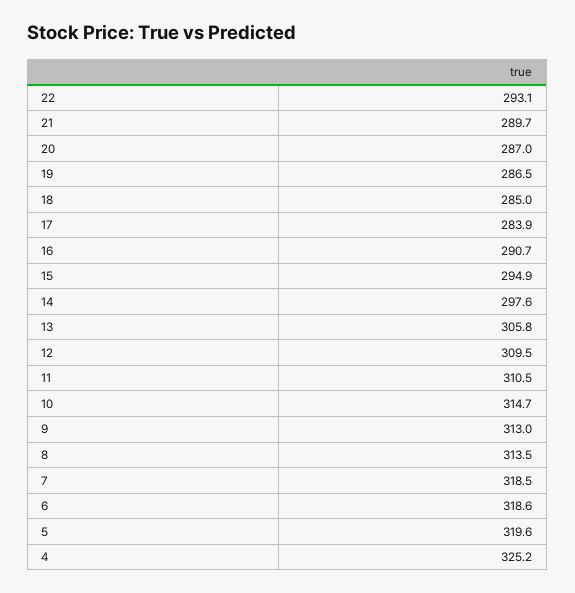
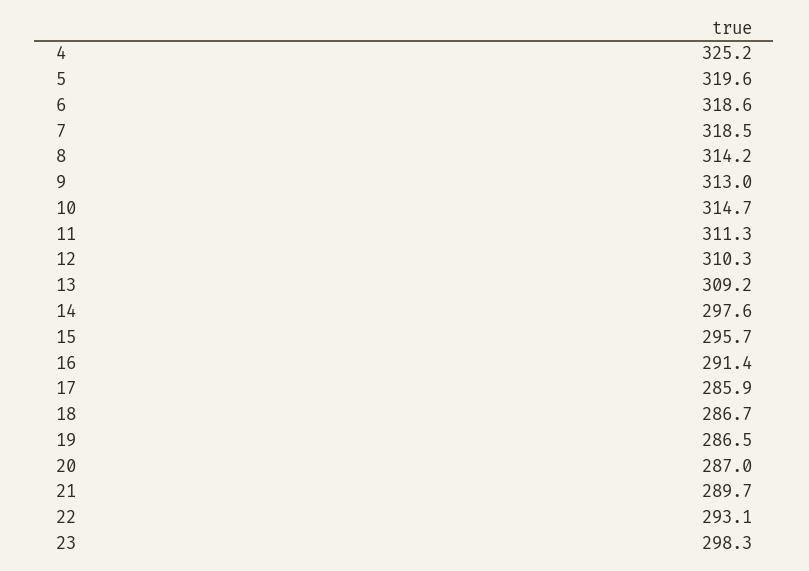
18: 285 -> 286.7
17: 283.9 -> 285.9
16: 290.7 -> 291.4
15: 294.9 -> 295.7
13: 305.8 -> 309.2
12: 309.5 -> 310.3
11: 310.5 -> 311.3
8: 313.5 -> 314.2
23: none -> 298.3

